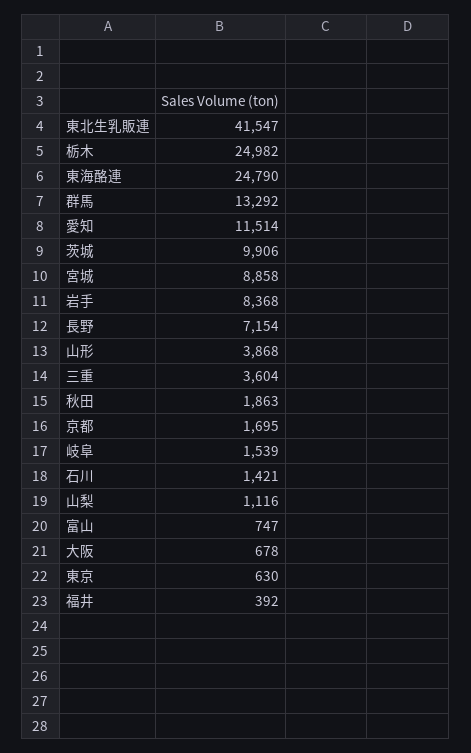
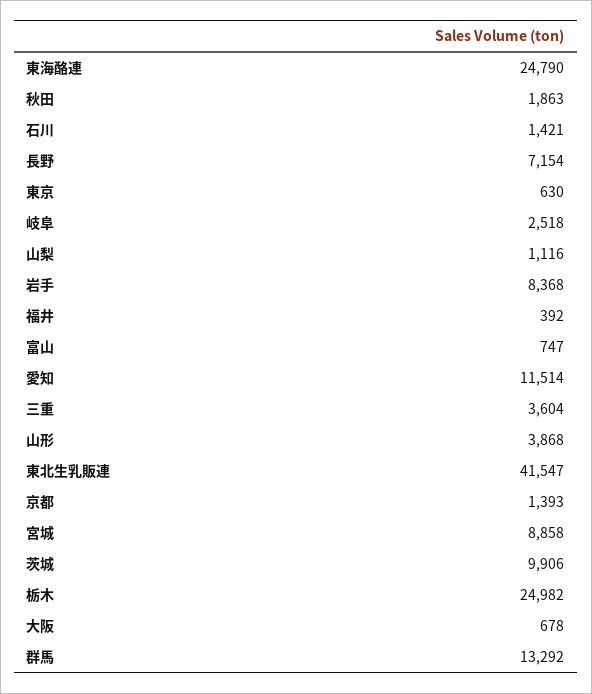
京都: 1695 -> 1393
岐阜: 1539 -> 2518

